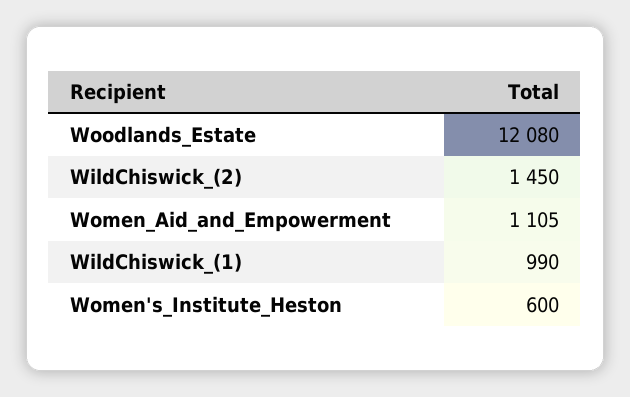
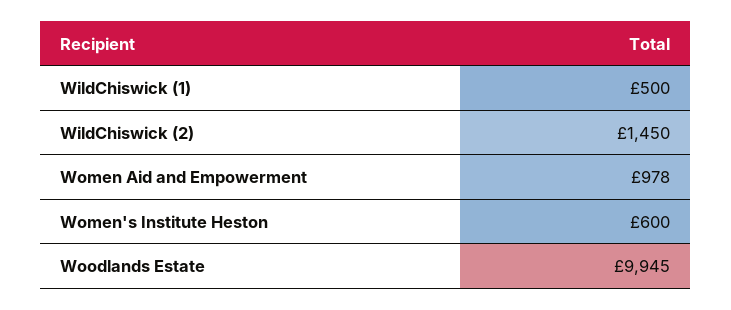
Woodlands_Estate: 12080 -> 9945
Women_Aid_and_Empowerment: 1105 -> 978
WildChiswick_(1): 990 -> 500

